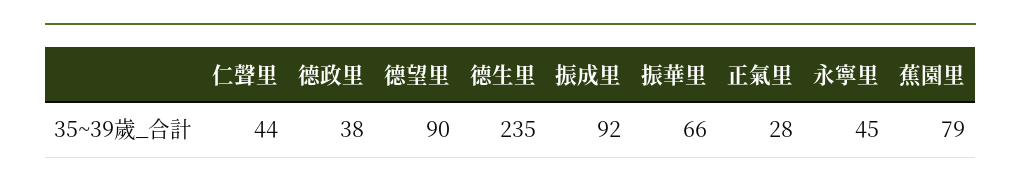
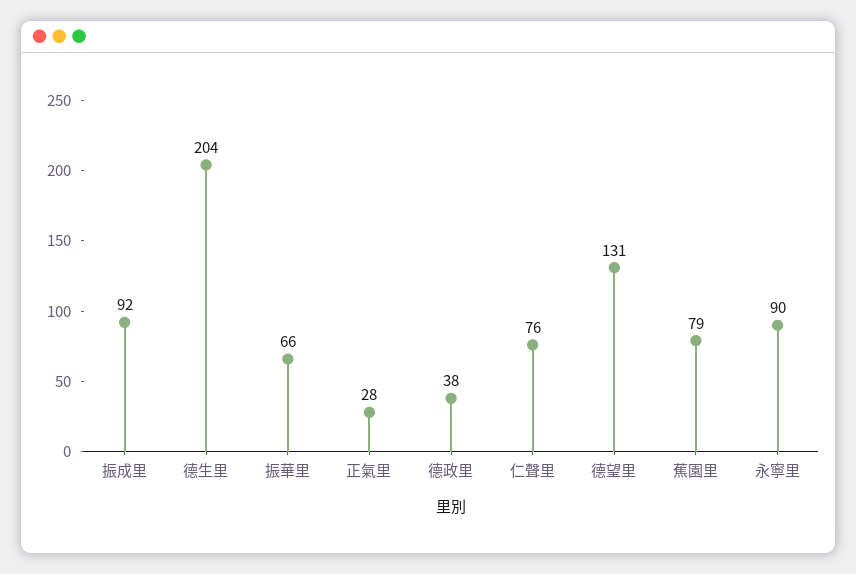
仁聲里: 44 -> 76
德望里: 90 -> 131
德生里: 235 -> 204
永寧里: 45 -> 90

